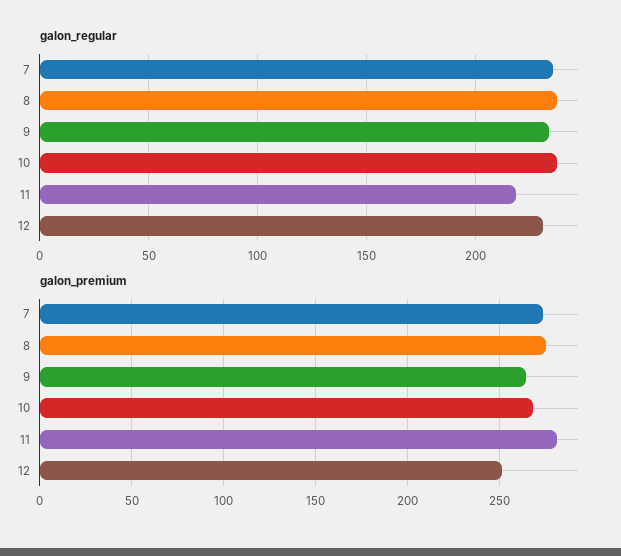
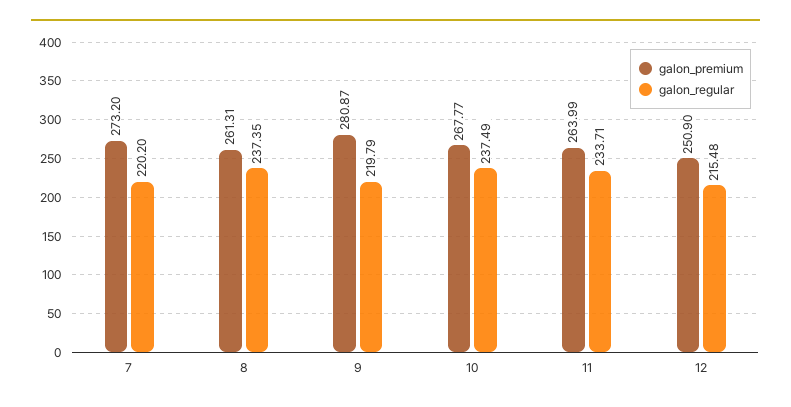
galon_regular, 7: 235 -> 220.2
galon_regular, 9: 235 -> 219.79
galon_regular, 11: 220 -> 233.71
galon_regular, 12: 230 -> 215.48
galon_premium, 8: 275 -> 261.31
galon_premium, 9: 265 -> 280.87
galon_premium, 11: 280 -> 263.99

